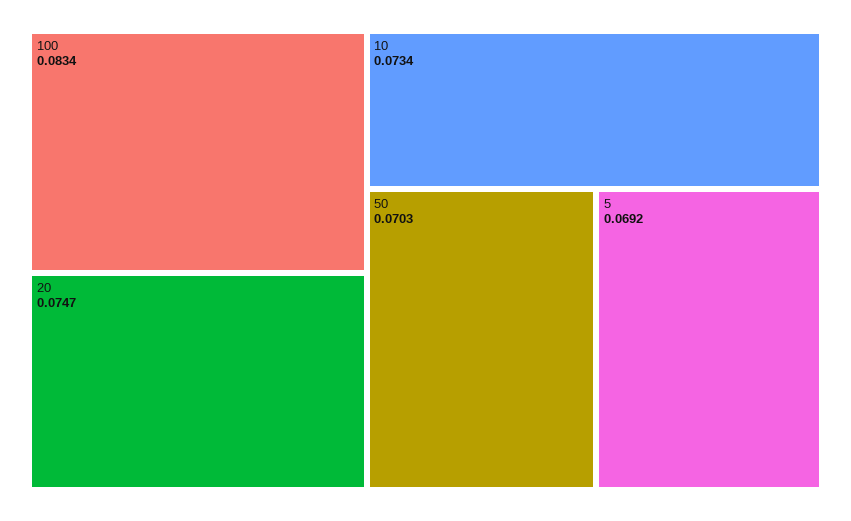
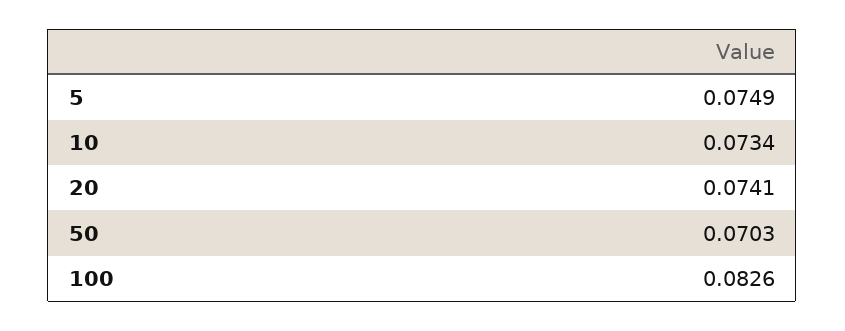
100: 0.0834 -> 0.0826
20: 0.0747 -> 0.0741
5: 0.0692 -> 0.0749

